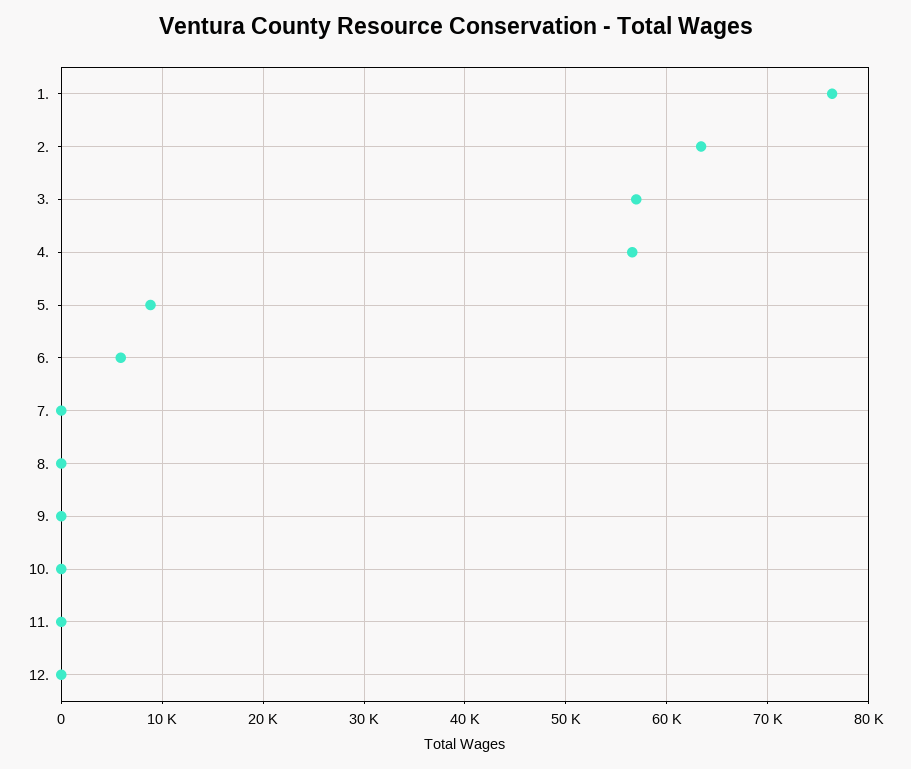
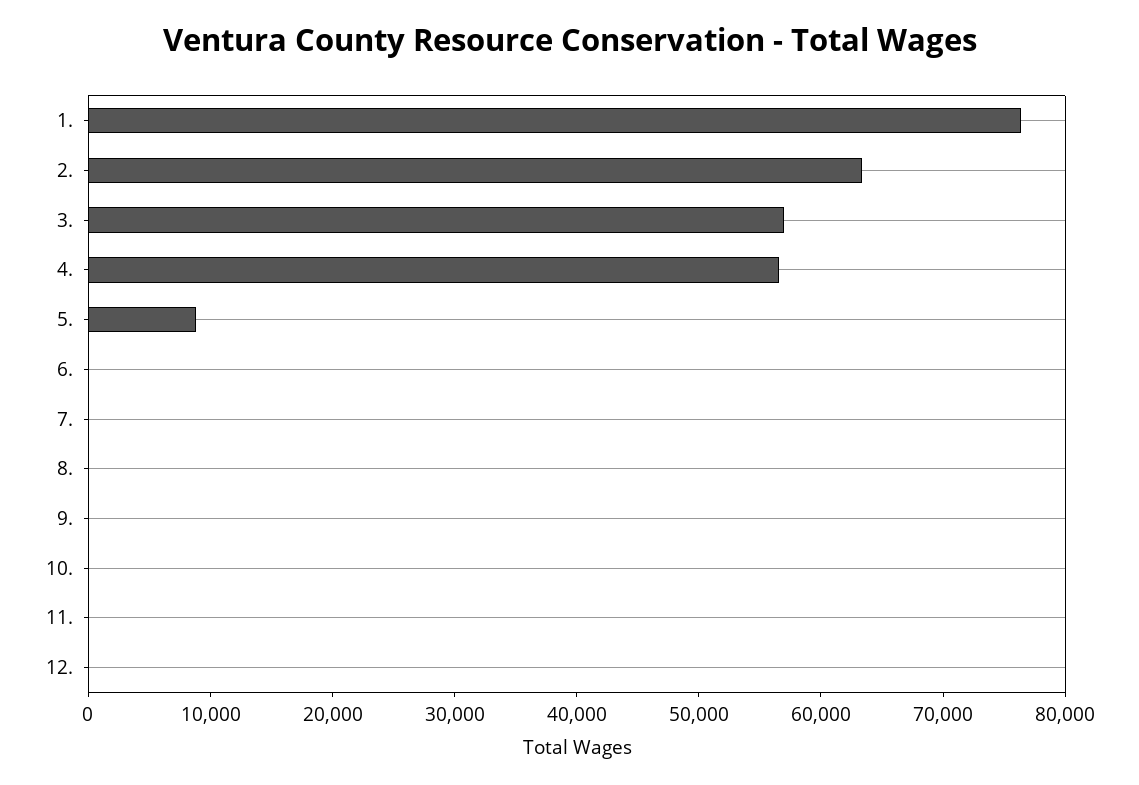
6.: 6000 -> 0

